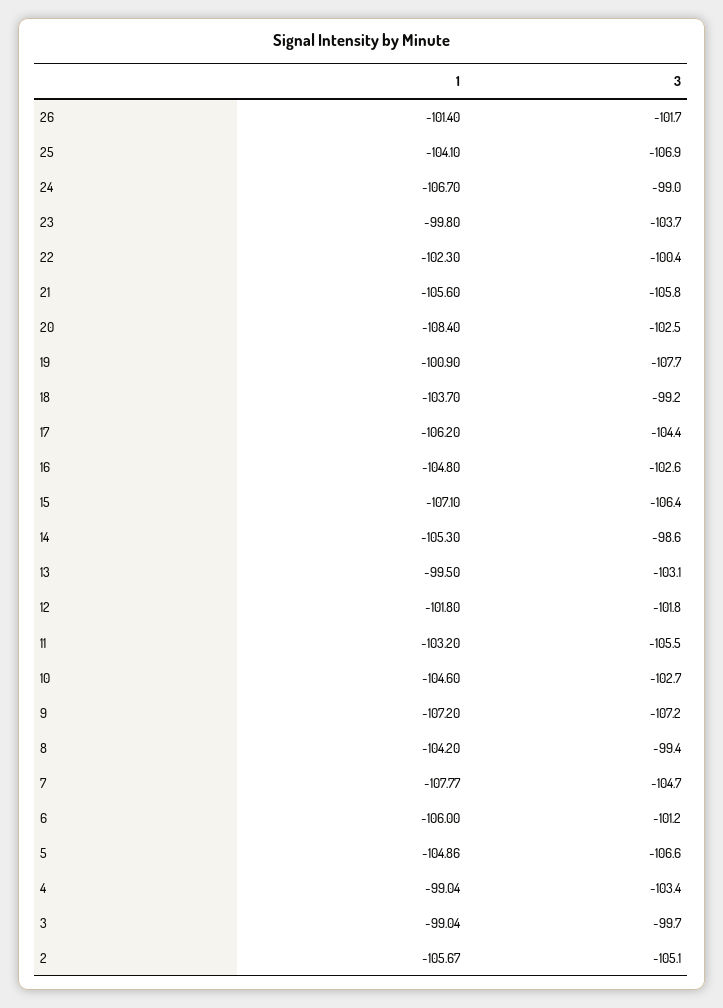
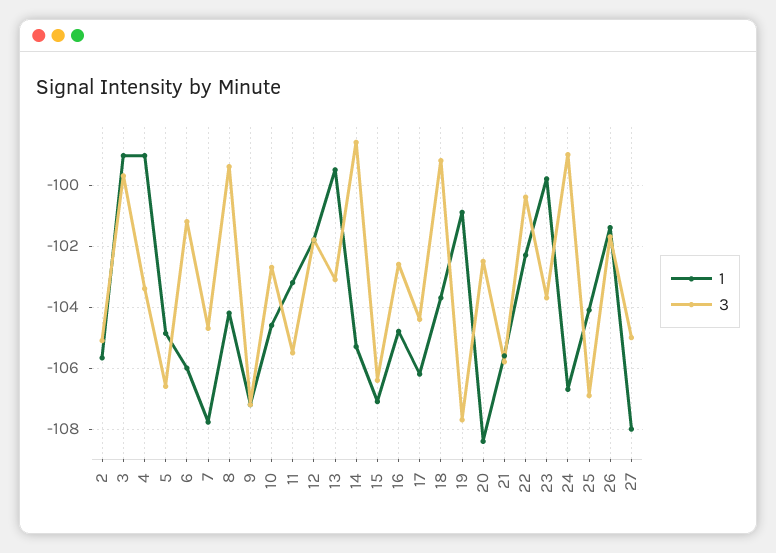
1, 27: none -> -108
3, 27: none -> -105

